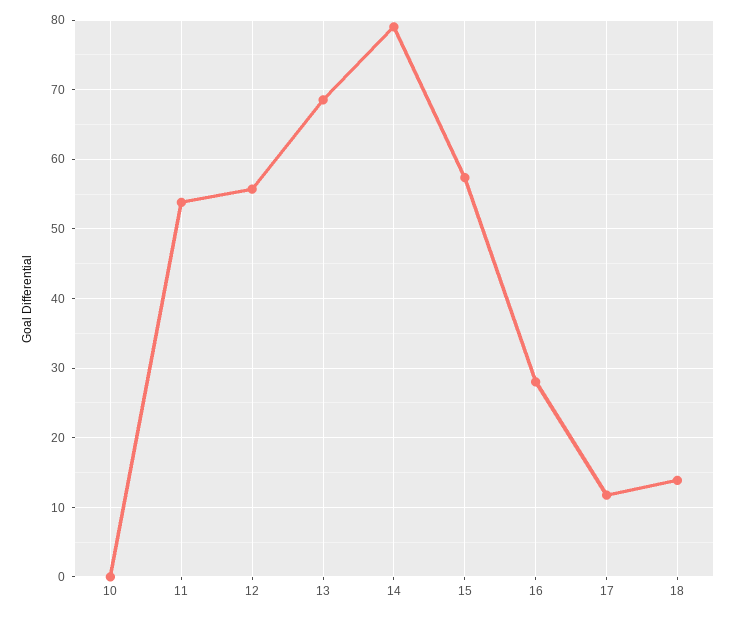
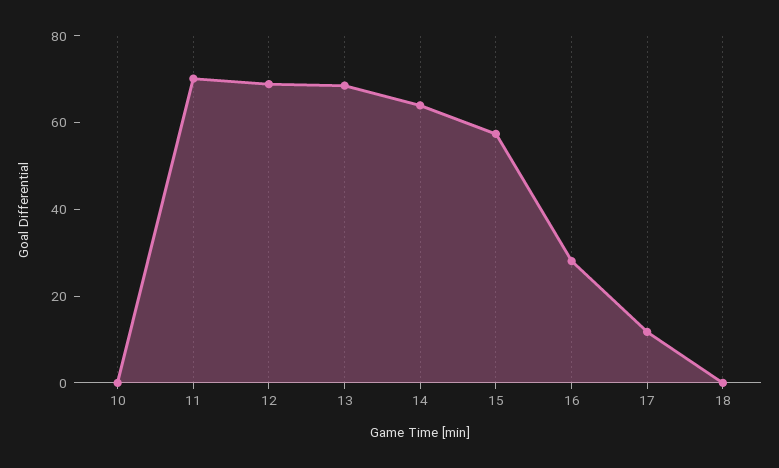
11: 54 -> 70
12: 56 -> 70
14: 79 -> 65
18: 14 -> 0

